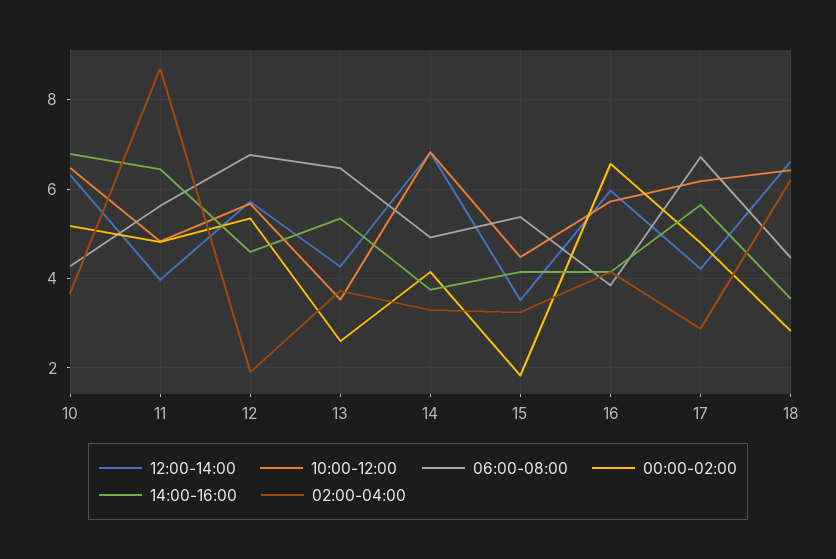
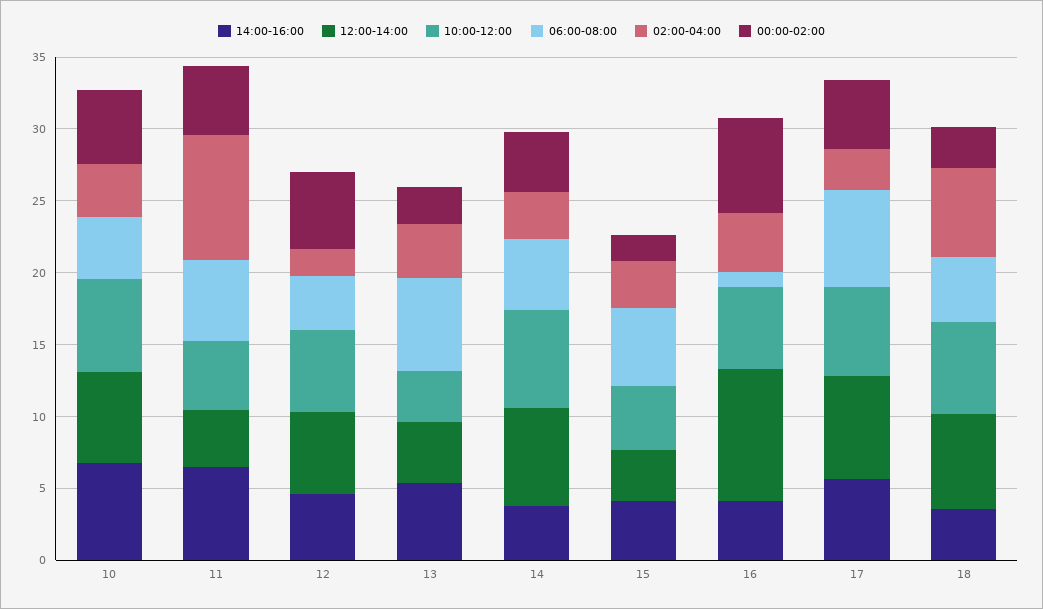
06:00-08:00, 12: 6.8 -> 4
12:00-14:00, 16: 6 -> 9
06:00-08:00, 16: 3.8 -> 1
12:00-14:00, 17: 4.2 -> 7

